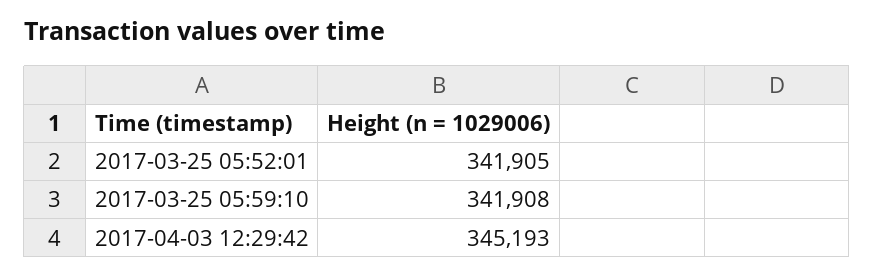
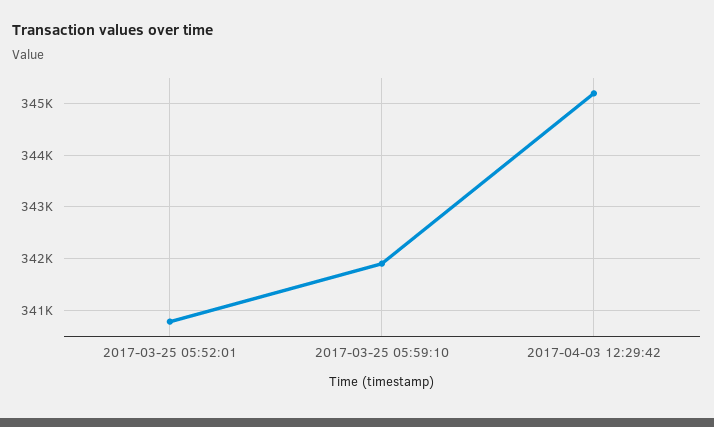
2017-03-25 05:52:01: 341905 -> 340800

